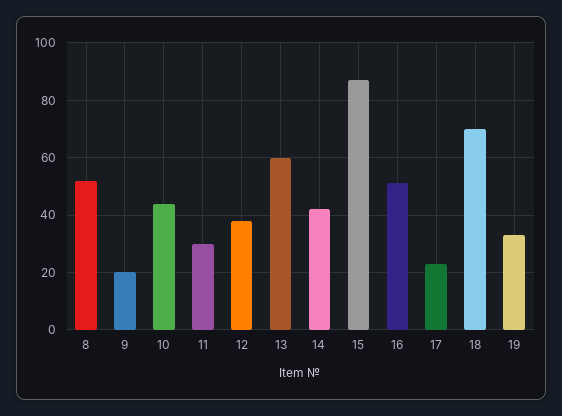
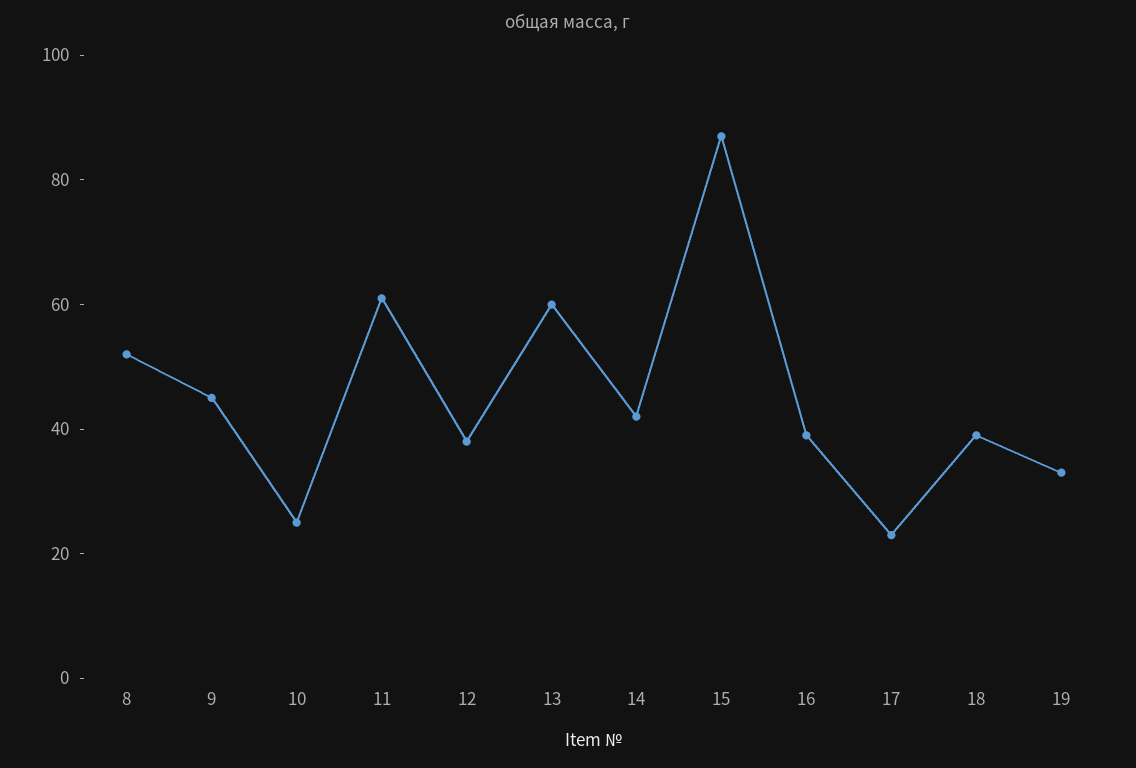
9: 20 -> 45
10: 45 -> 25
11: 30 -> 60
16: 50 -> 40
18: 70 -> 40

